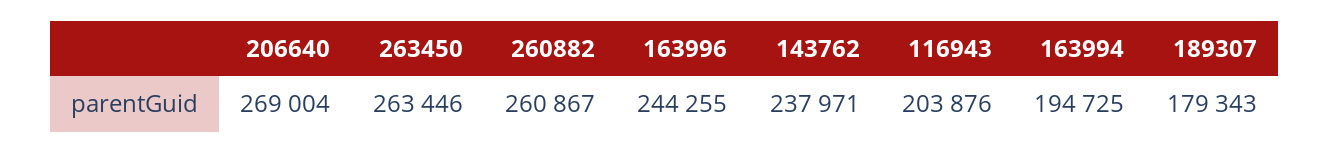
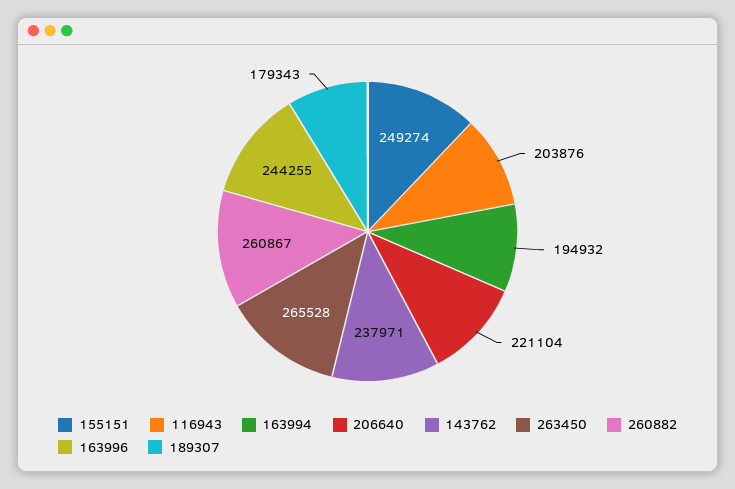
206640: 269004 -> 221104
263450: 263446 -> 265528
163994: 194725 -> 194932
155151: none -> 249274

